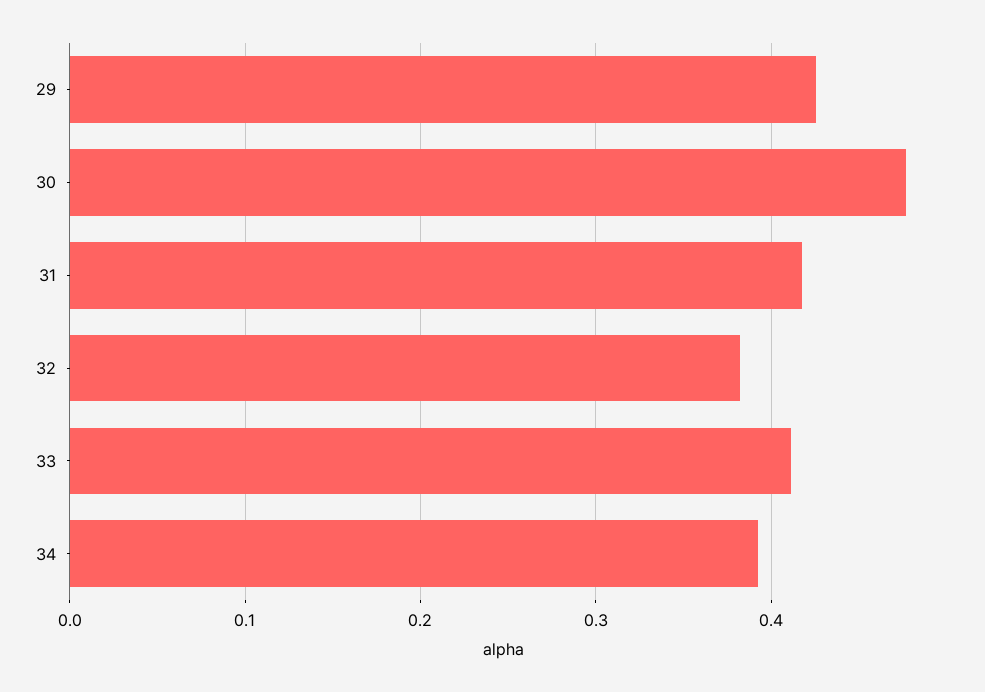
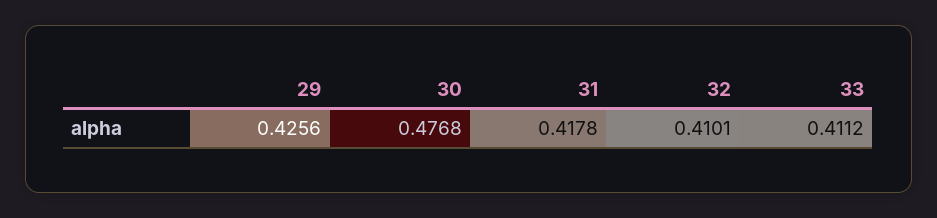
32: 0.38 -> 0.4101
34: 0.39 -> none

